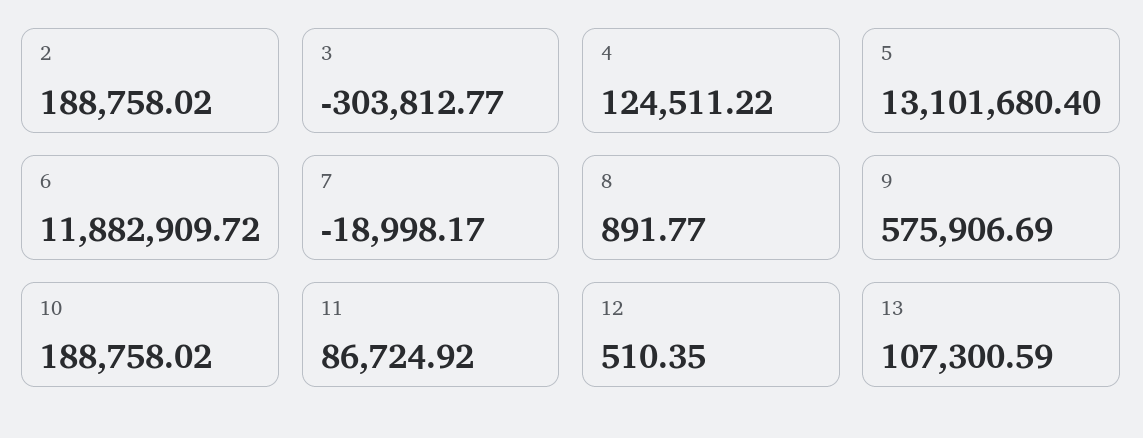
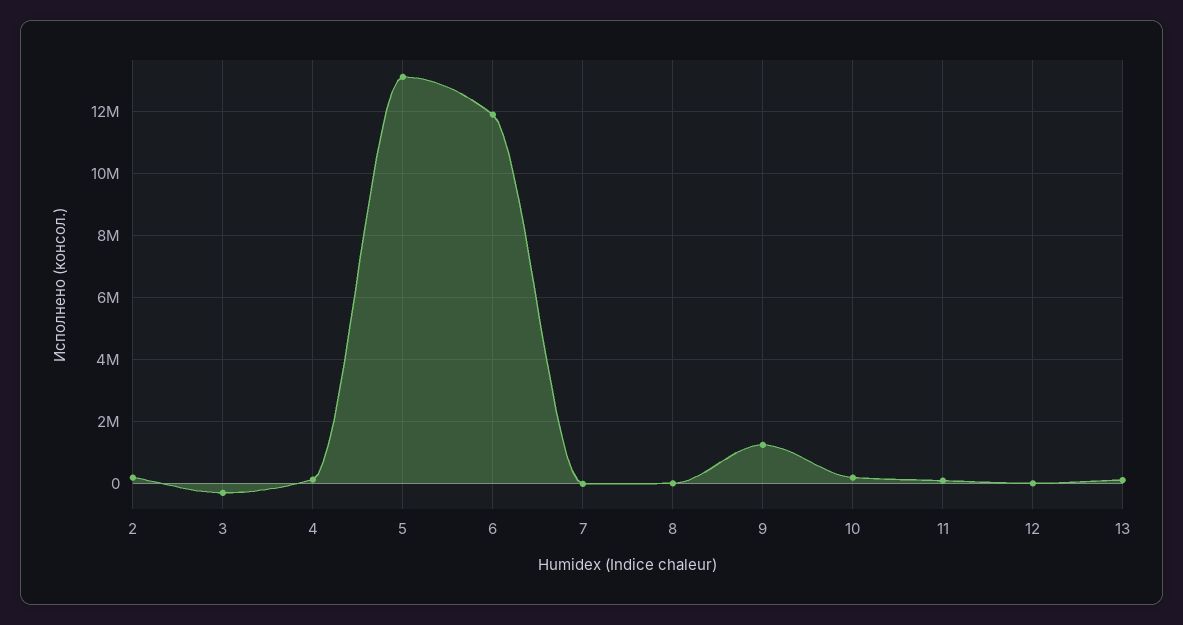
9: 575906.69 -> 1200000

